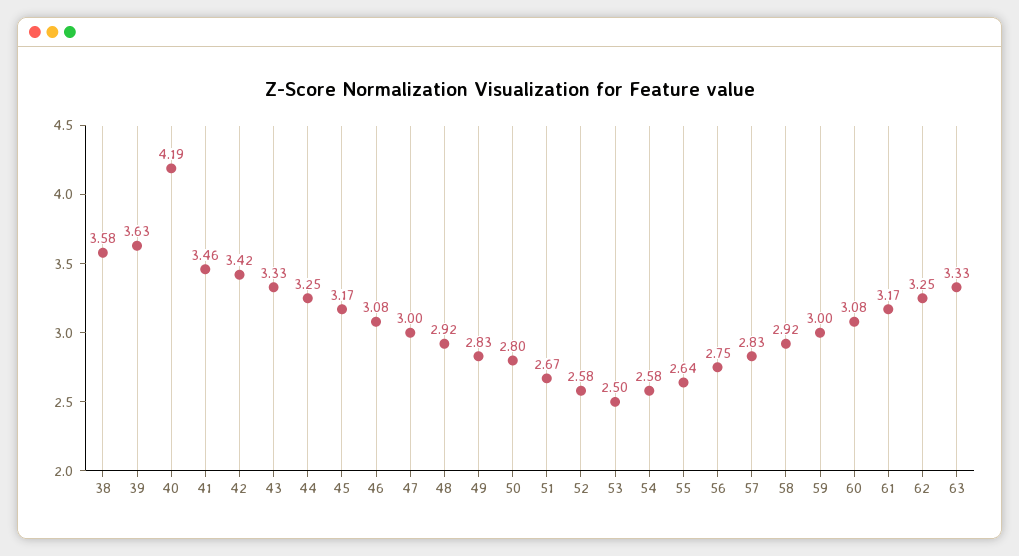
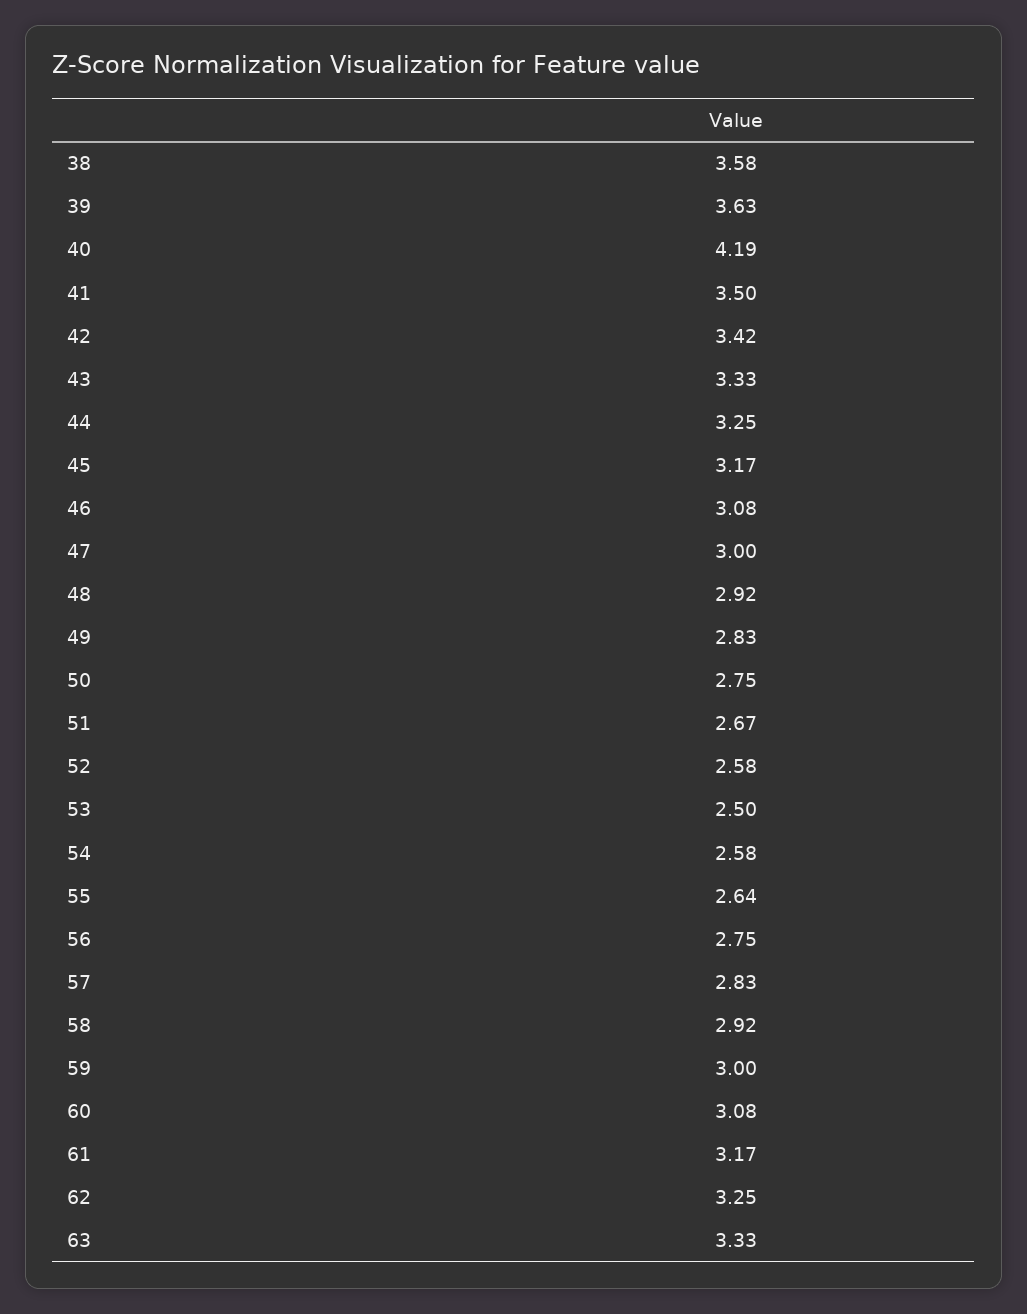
41: 3.46 -> 3.5
50: 2.8 -> 2.75

